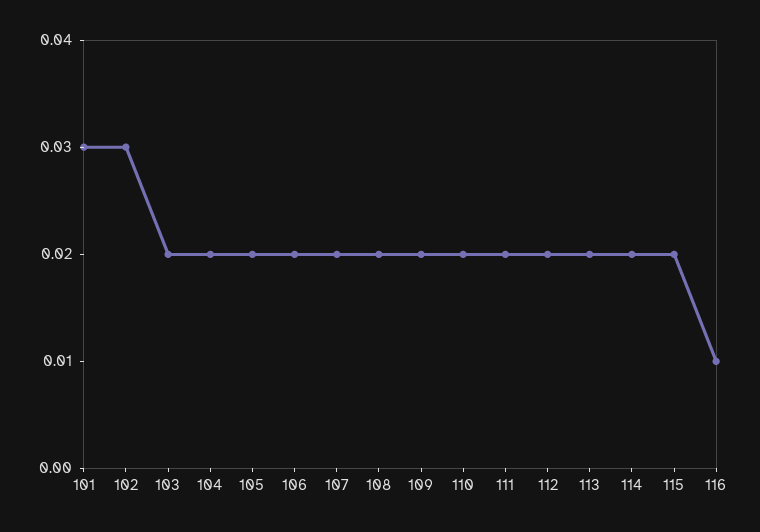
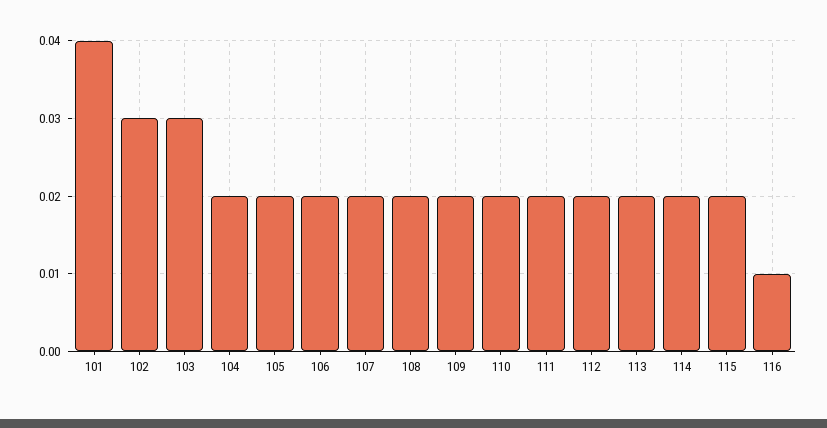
101: 0.03 -> 0.04
103: 0.02 -> 0.03

